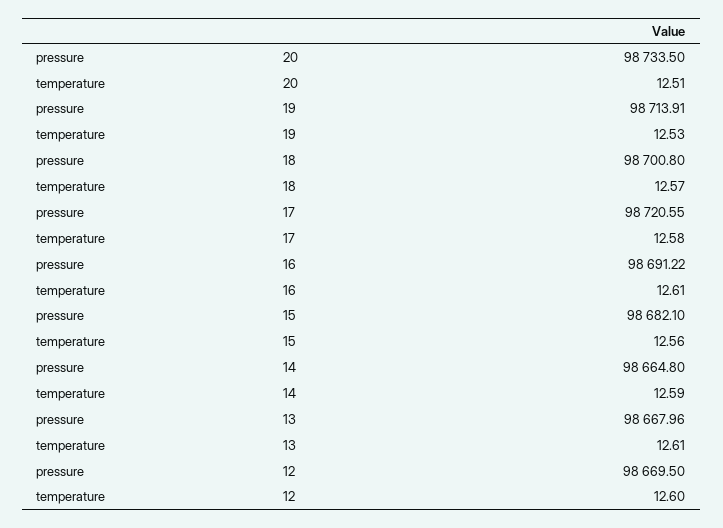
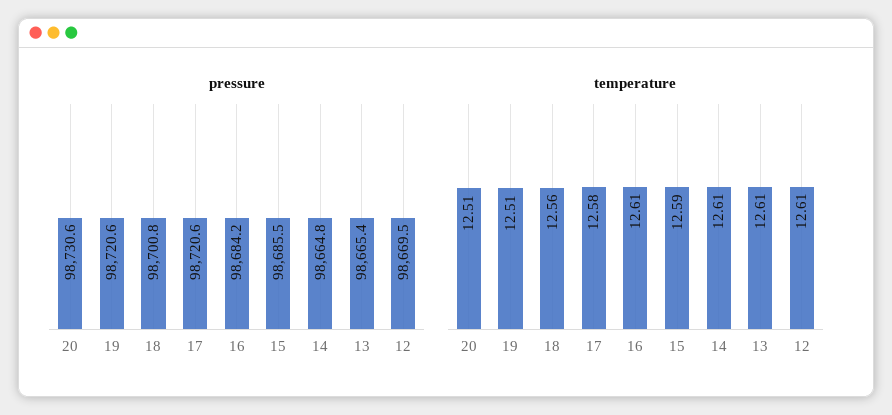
pressure, 20: 98733.5 -> 98730.6
pressure, 19: 98713.91 -> 98720.6
temperature, 19: 12.53 -> 12.51
temperature, 18: 12.57 -> 12.56
pressure, 16: 98691.22 -> 98684.2
pressure, 15: 98682.1 -> 98685.5
temperature, 15: 12.56 -> 12.59
temperature, 14: 12.59 -> 12.61
pressure, 13: 98667.96 -> 98665.4
temperature, 12: 12.6 -> 12.61

